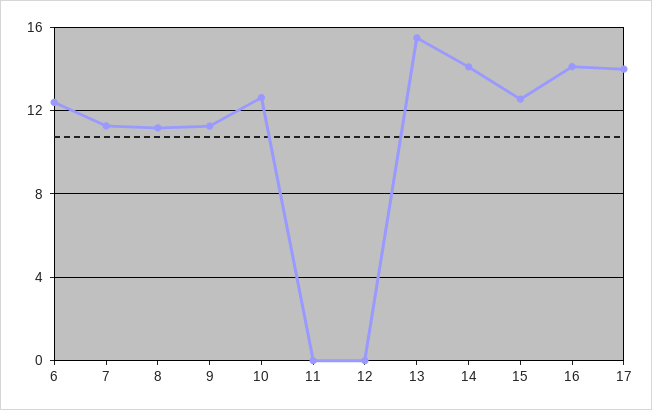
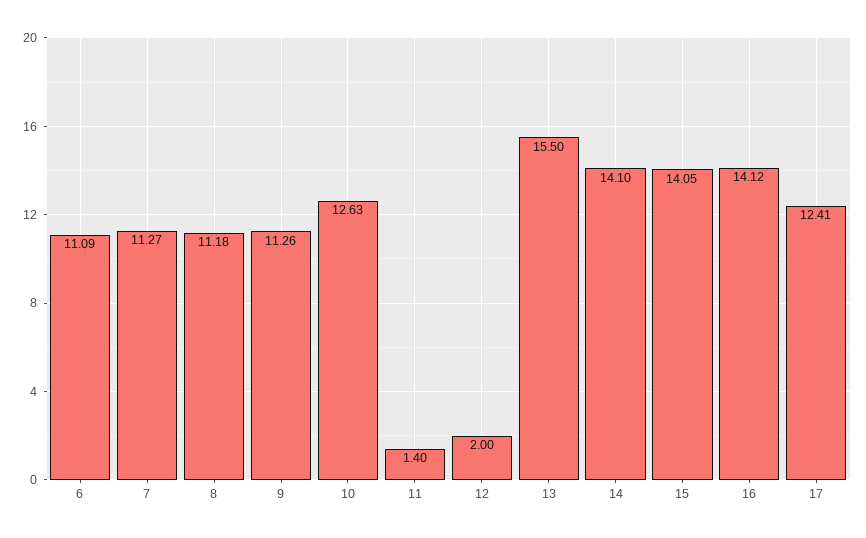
6: 12.5 -> 11.09
11: 0 -> 1.4
12: 0 -> 2
15: 12.5 -> 14.05
17: 14 -> 12.41

